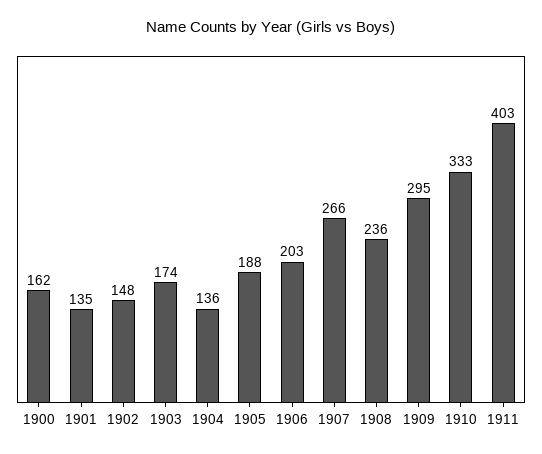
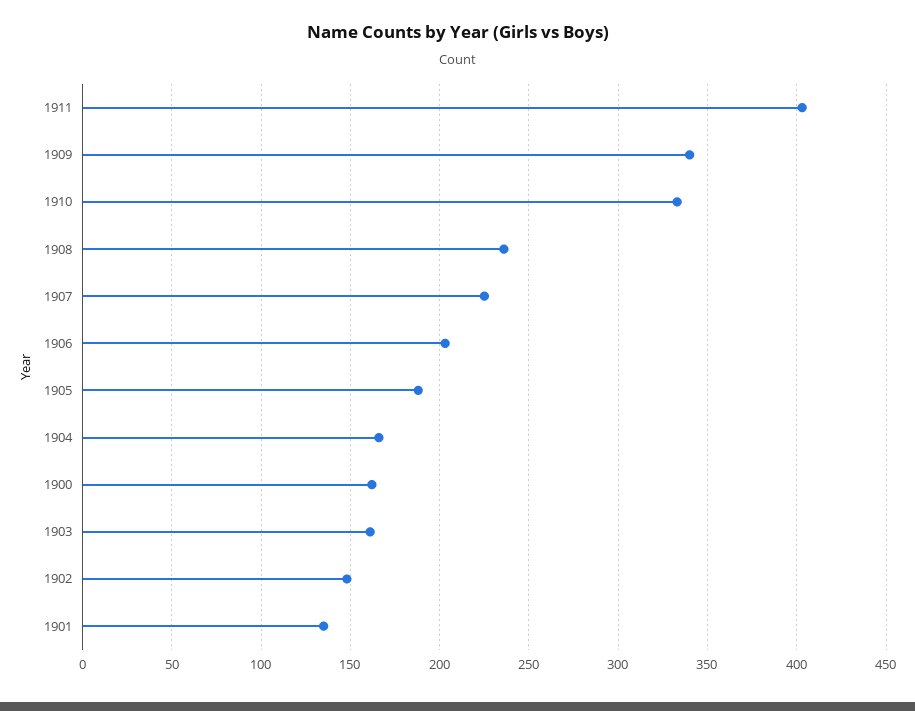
1903: 174 -> 160
1904: 136 -> 165
1907: 266 -> 225
1909: 295 -> 340

